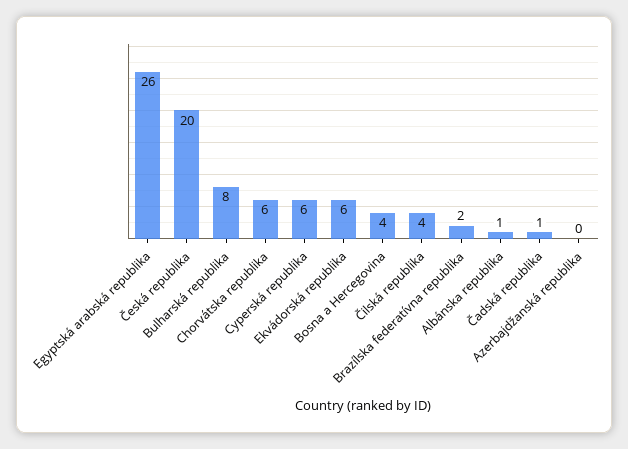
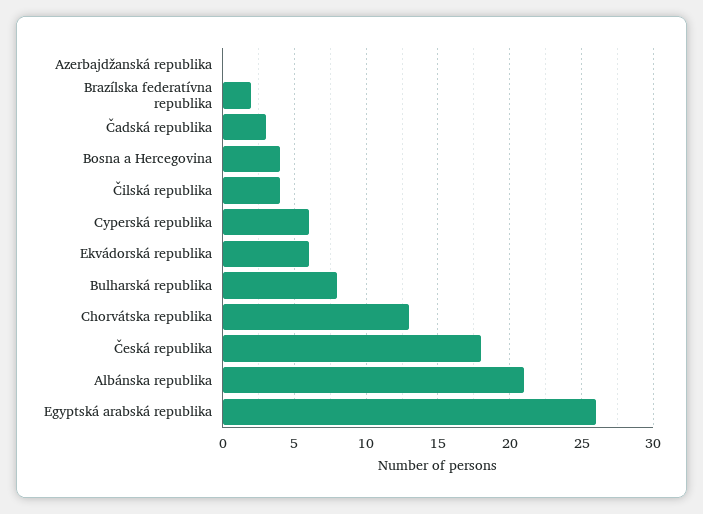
Česká republika: 20 -> 18
Chorvátska republika: 6 -> 13
Albánska republika: 1 -> 21
Čadská republika: 1 -> 3

